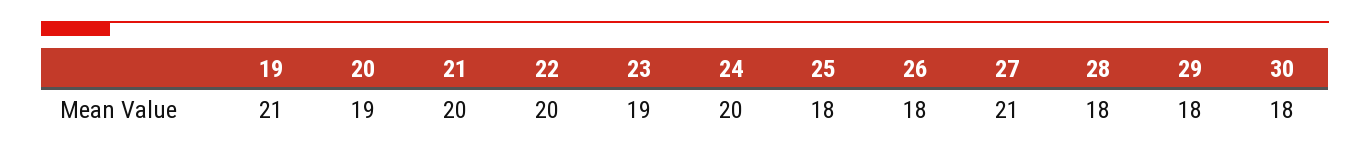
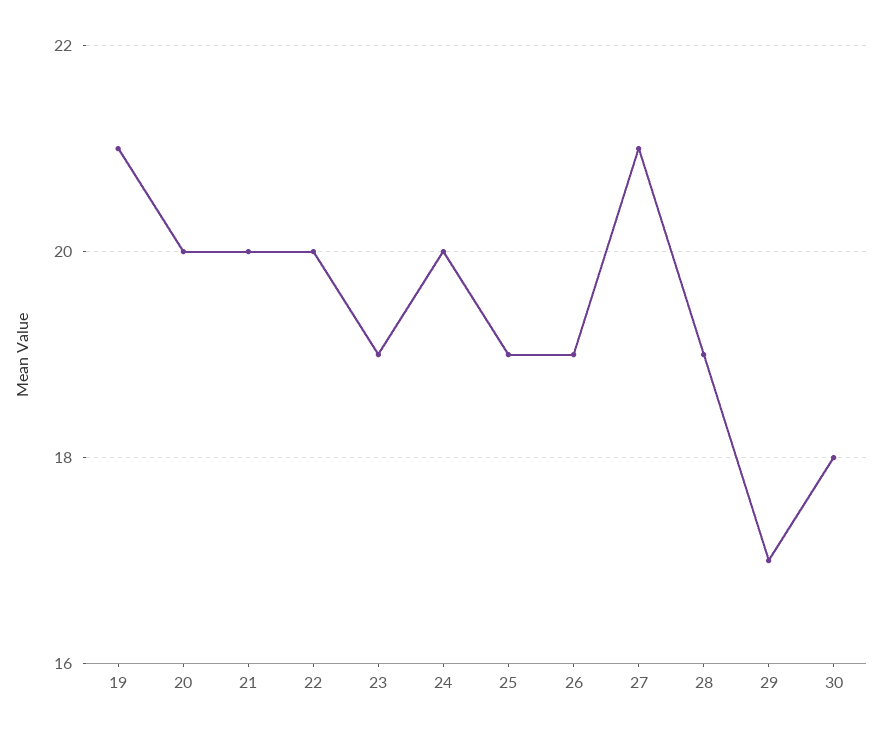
20: 19 -> 20
25: 18 -> 19
26: 18 -> 19
28: 18 -> 19
29: 18 -> 17

